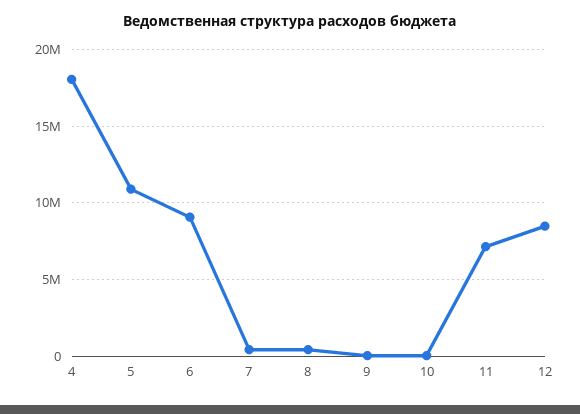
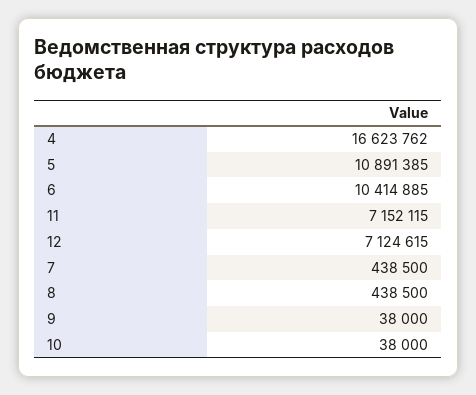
4: 18000000 -> 16623762
6: 9000000 -> 10414885
12: 8500000 -> 7124615

